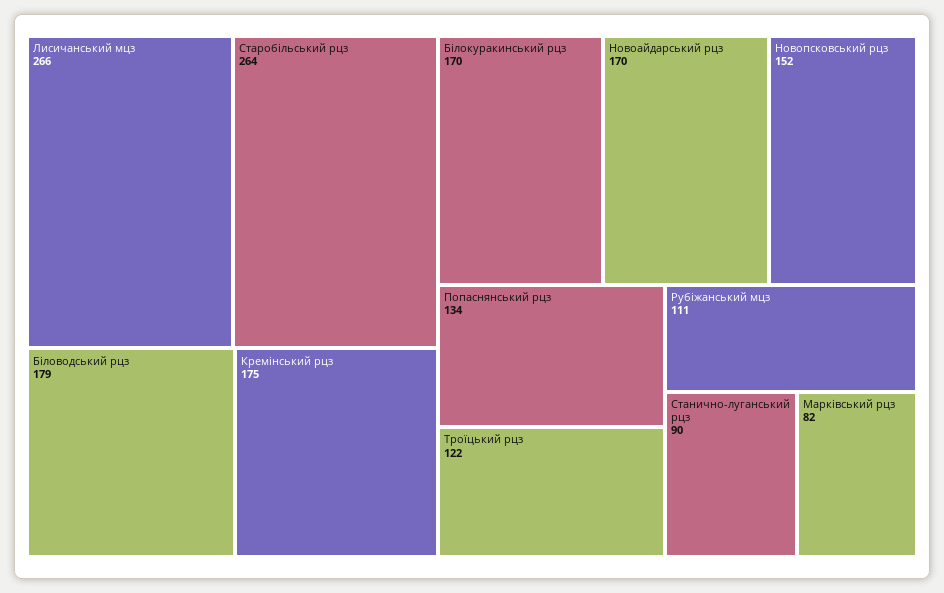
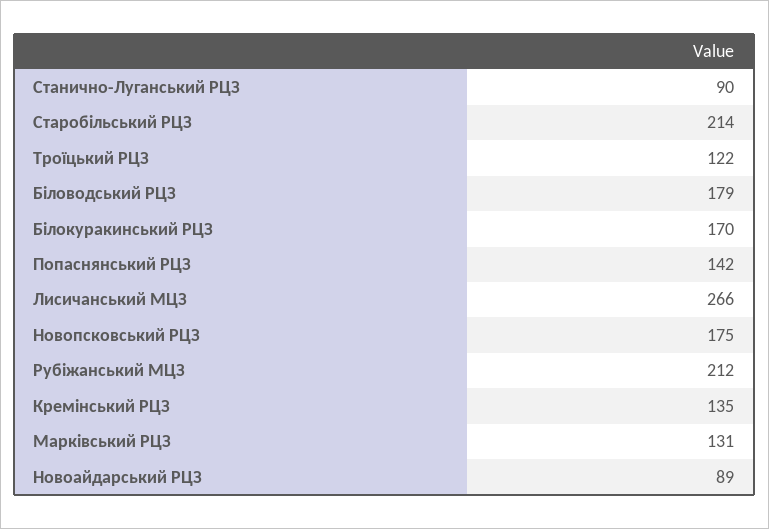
Старобільський рцз: 264 -> 214
Кремінський рцз: 175 -> 135
Новоайдарський рцз: 170 -> 89
Новопсковський рцз: 152 -> 175
Попаснянський рцз: 134 -> 142
Рубіжанський мцз: 111 -> 212
Марківський рцз: 82 -> 131

